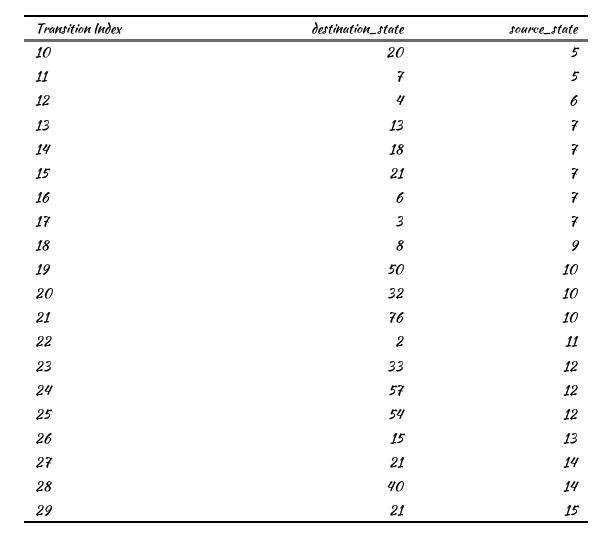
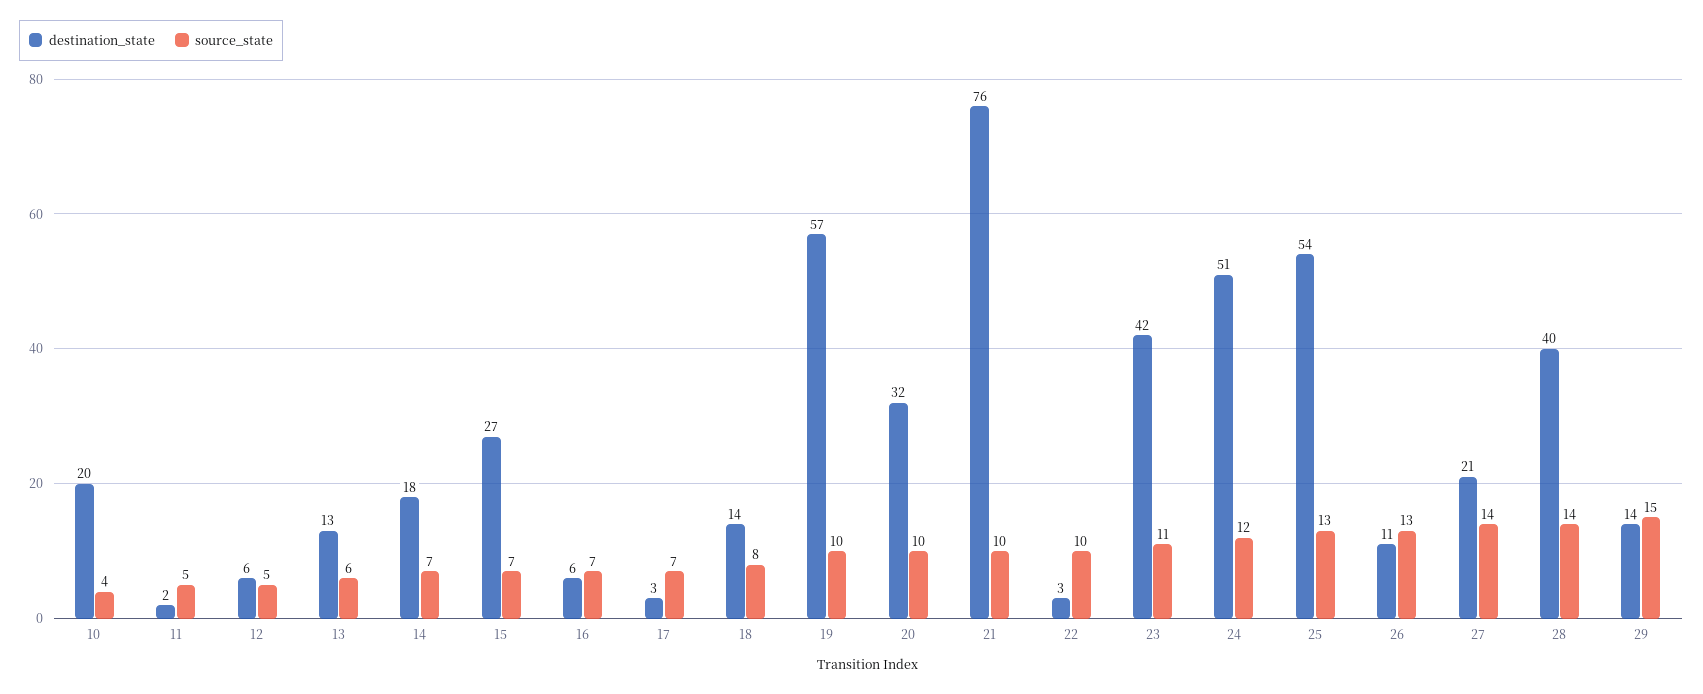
source_state, 10: 5 -> 4
destination_state, 11: 7 -> 2
destination_state, 12: 4 -> 6
source_state, 12: 6 -> 5
source_state, 13: 7 -> 6
destination_state, 15: 21 -> 27
destination_state, 18: 8 -> 14
source_state, 18: 9 -> 8
destination_state, 19: 50 -> 57
destination_state, 22: 2 -> 3
source_state, 22: 11 -> 10
destination_state, 23: 33 -> 42
source_state, 23: 12 -> 11
destination_state, 24: 57 -> 51
source_state, 25: 12 -> 13
destination_state, 26: 15 -> 11
destination_state, 29: 21 -> 14

